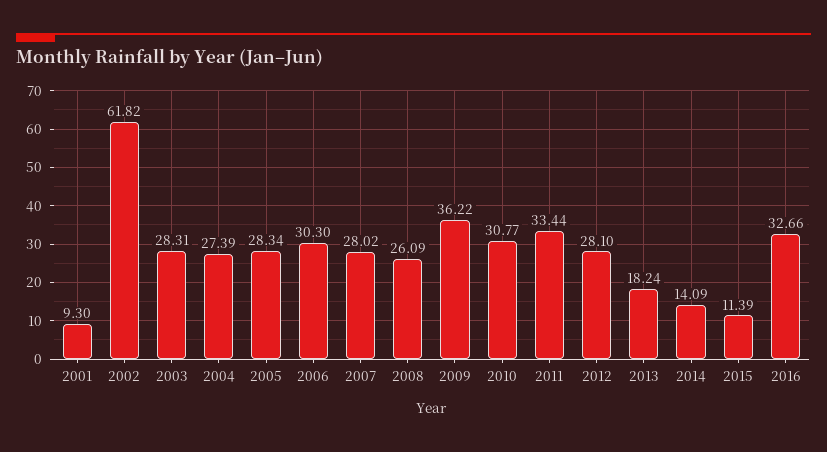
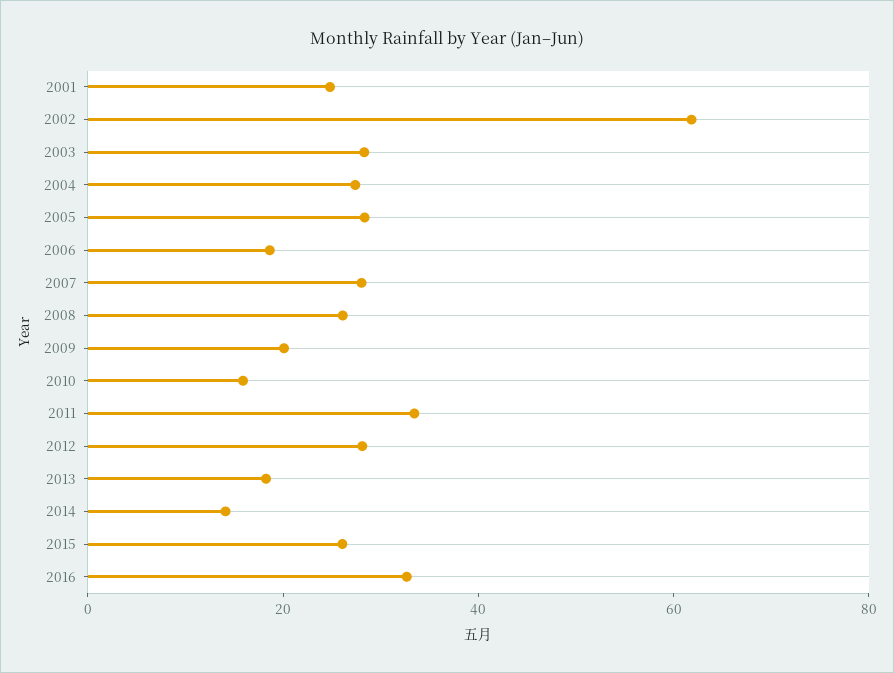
2001: 9.3 -> 25
2006: 30.3 -> 20
2009: 36.22 -> 20
2010: 30.77 -> 15
2015: 11.39 -> 25

